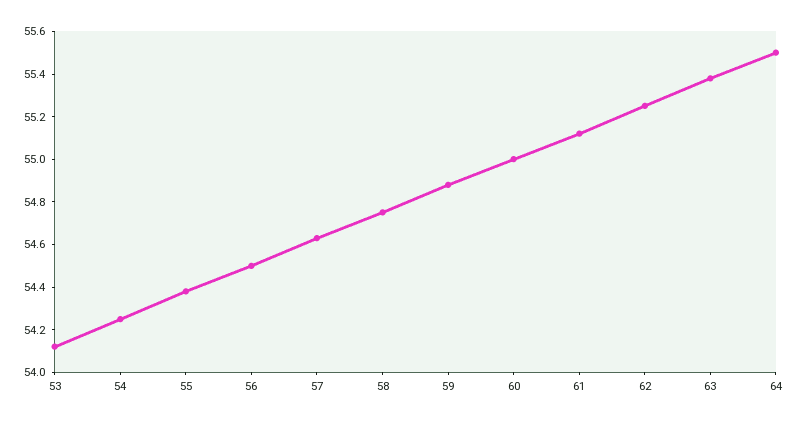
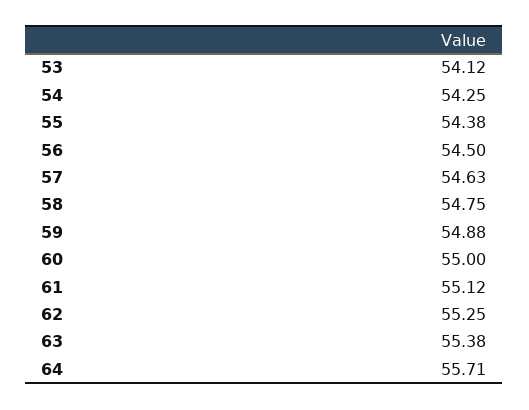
64: 55.5 -> 55.71

